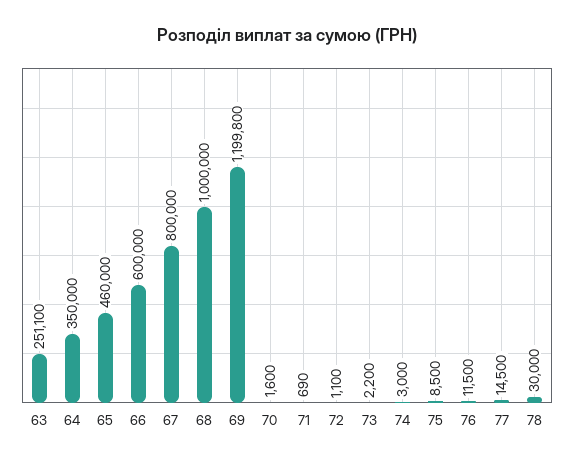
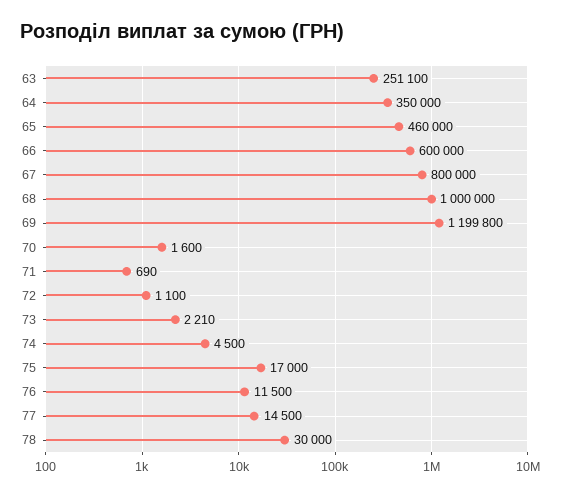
73: 2200 -> 2210
74: 3000 -> 4500
75: 8500 -> 17000

